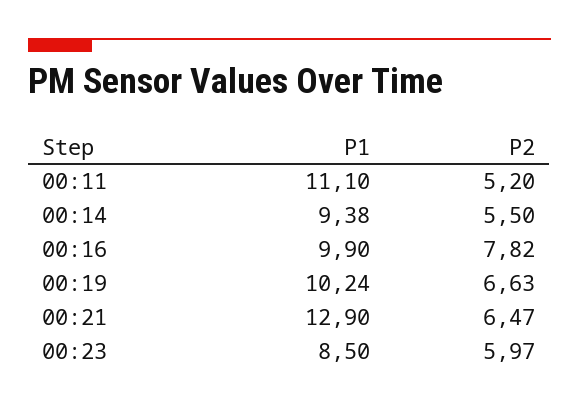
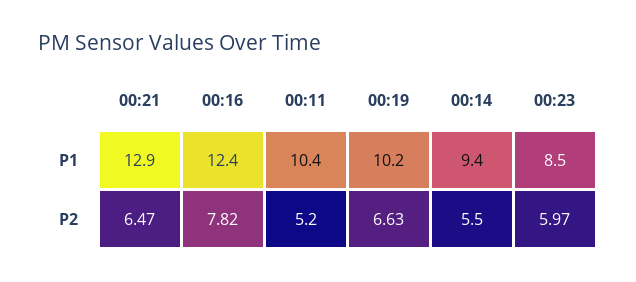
P1, 00:11: 11.1 -> 10.4
P1, 00:16: 9.9 -> 12.4

